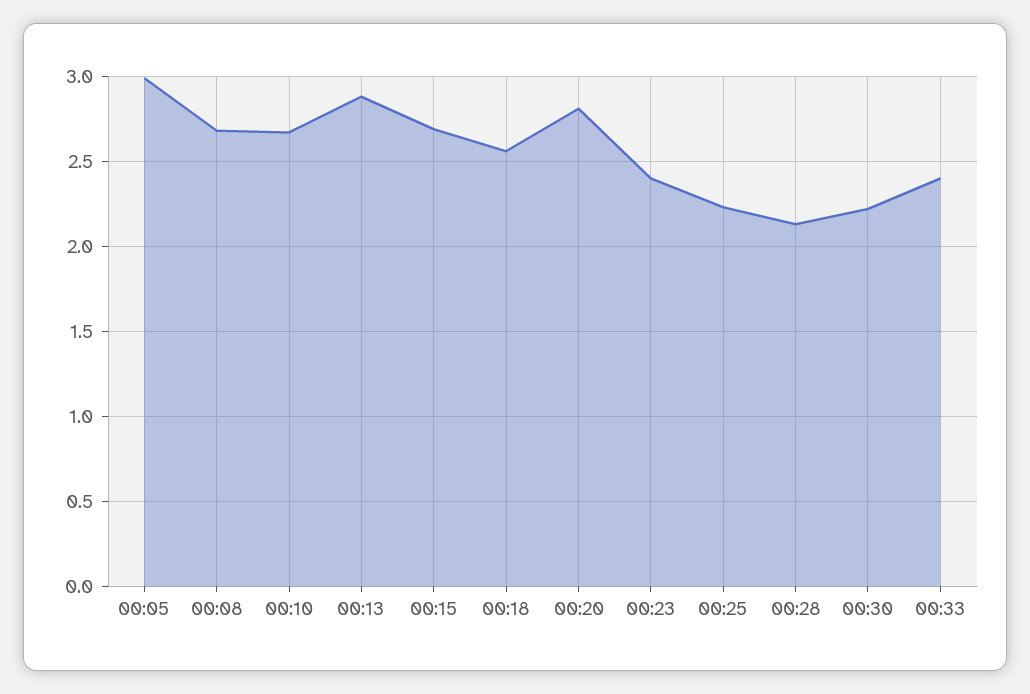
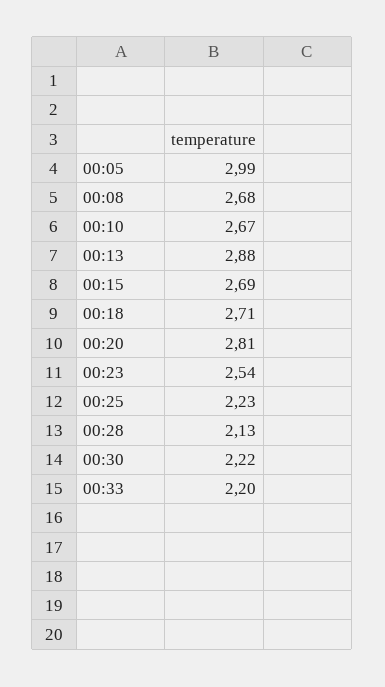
00:18: 2.55 -> 2.71
00:23: 2.4 -> 2.54
00:33: 2.4 -> 2.2

